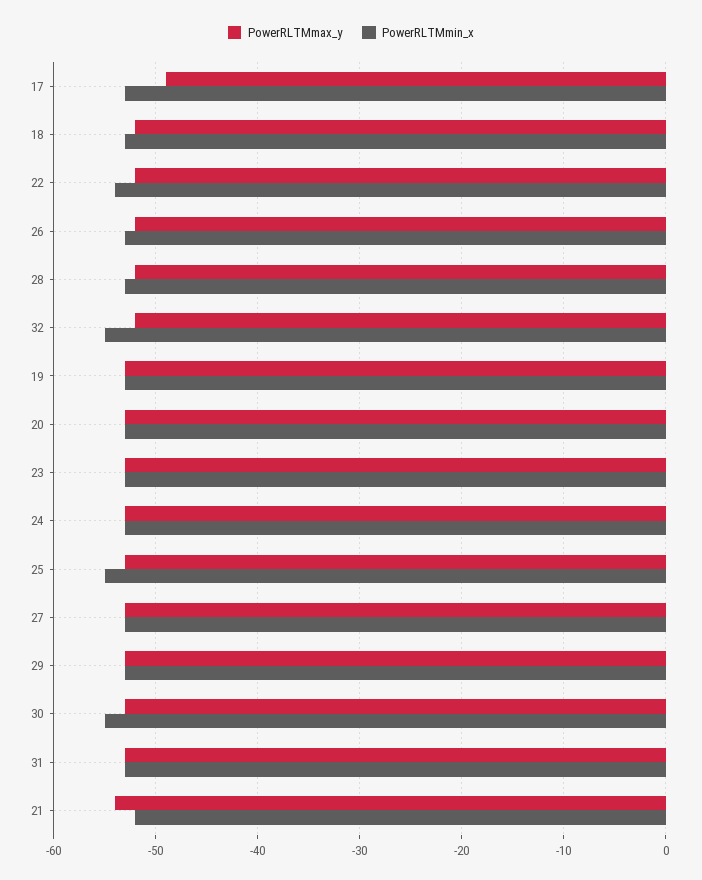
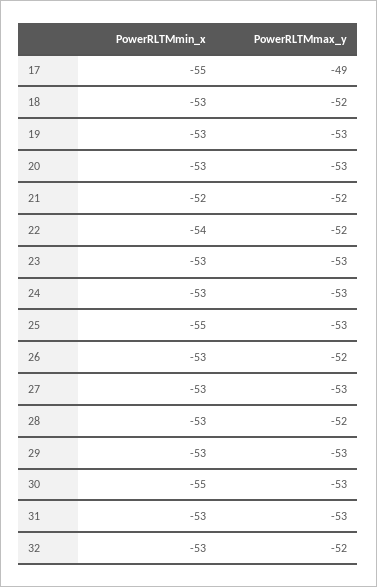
PowerRLTMmin_x, 17: -53 -> -55
PowerRLTMmin_x, 32: -55 -> -53
PowerRLTMmax_y, 21: -54 -> -52

